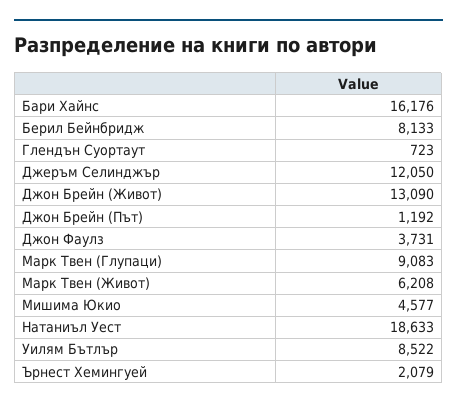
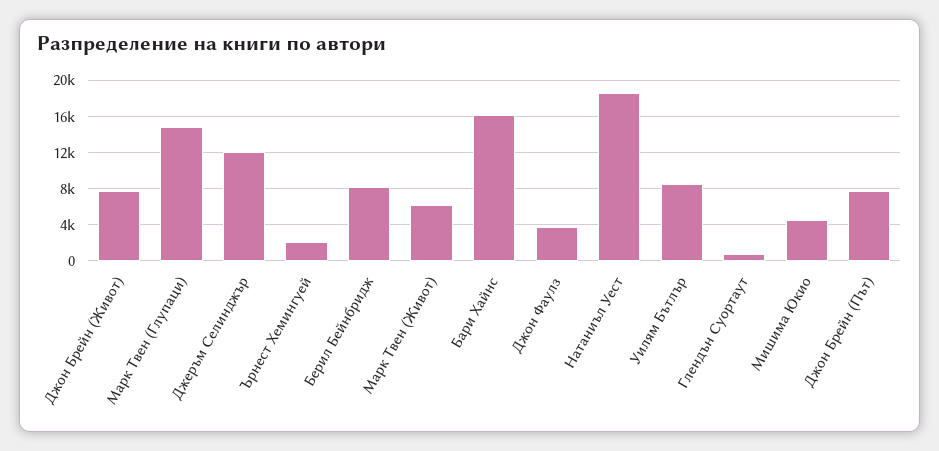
Джон Брейн (Живот): 13090 -> 8000
Джон Брейн (Път): 1192 -> 8000
Марк Твен (Глупаци): 9083 -> 15000

